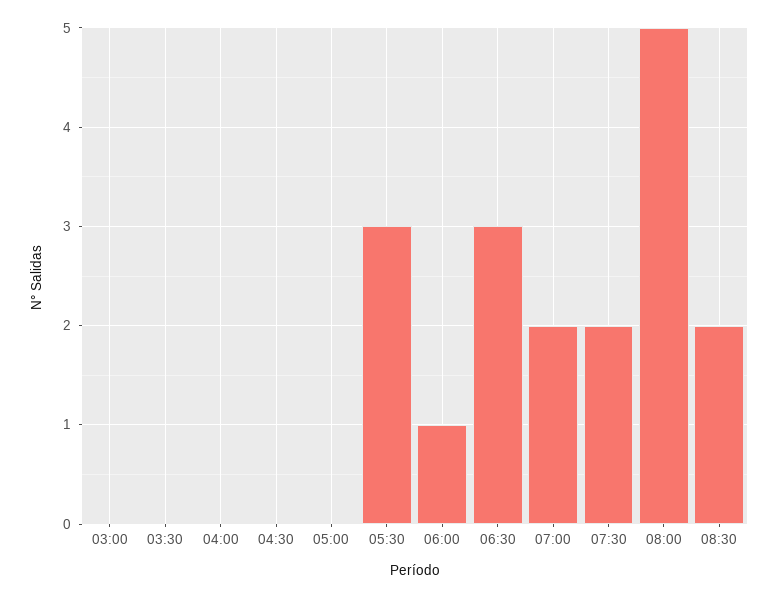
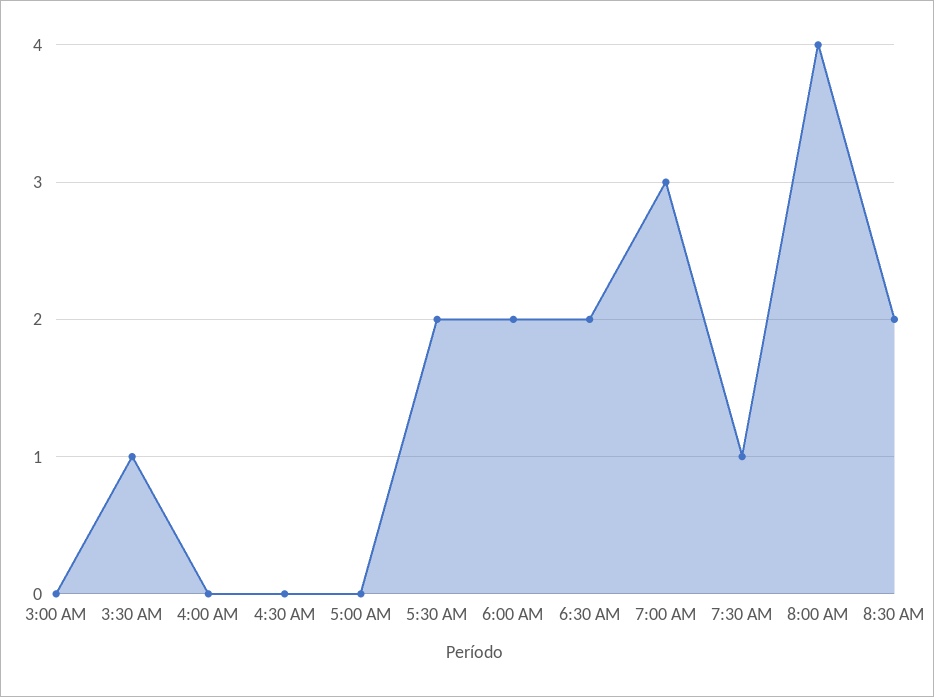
03:30: 0 -> 1
05:30: 3 -> 2
06:00: 1 -> 2
06:30: 3 -> 2
07:00: 2 -> 3
07:30: 2 -> 1
08:00: 5 -> 4

